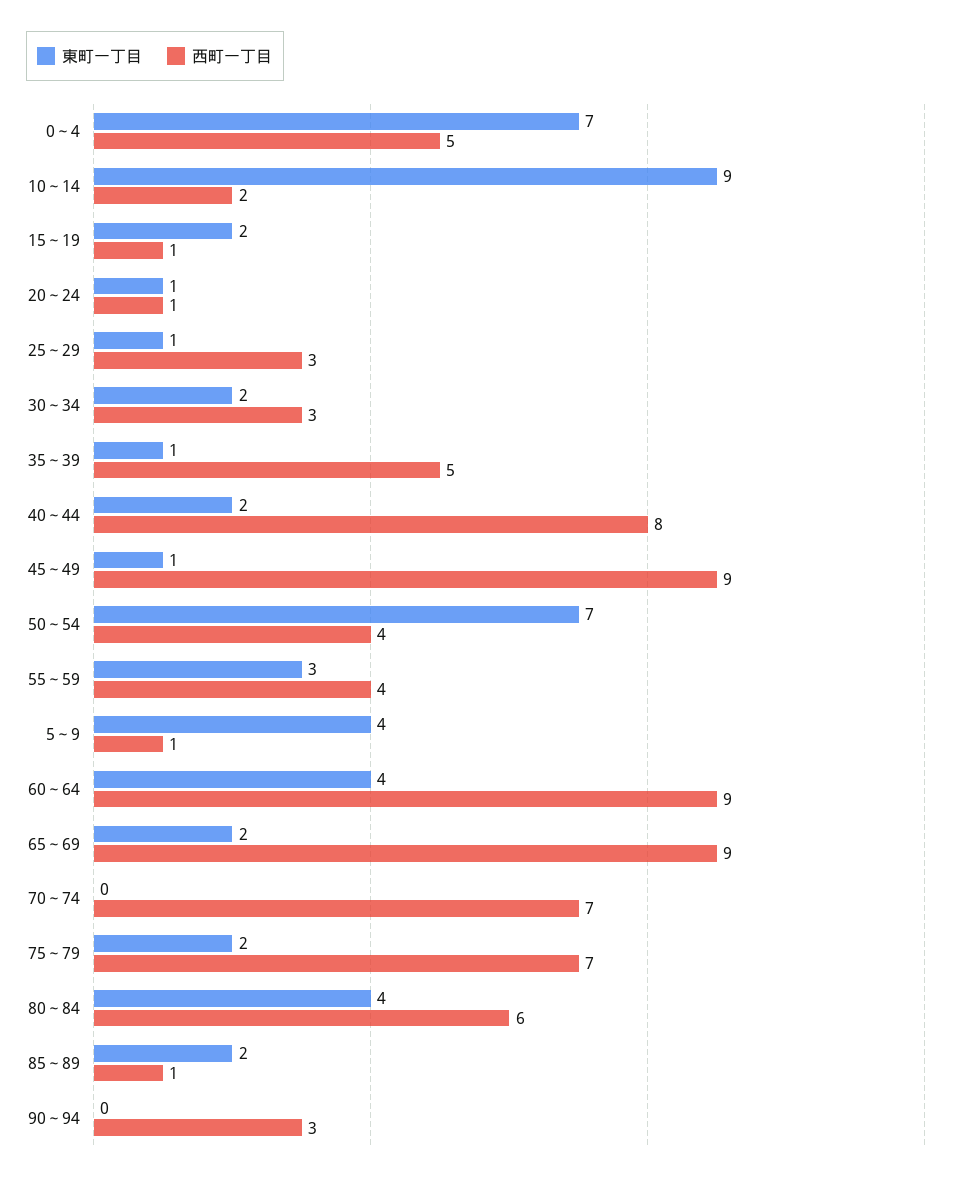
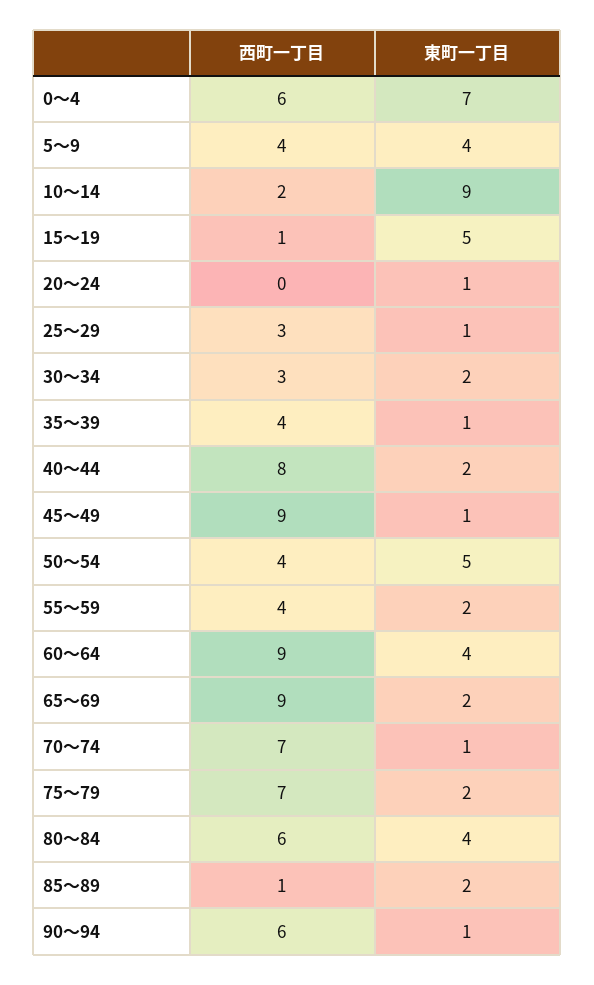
西町一丁目, 0～4: 5 -> 6
東町一丁目, 15～19: 2 -> 5
西町一丁目, 20～24: 1 -> 0
西町一丁目, 35～39: 5 -> 4
東町一丁目, 50～54: 7 -> 5
東町一丁目, 55～59: 3 -> 2
西町一丁目, 5～9: 1 -> 4
東町一丁目, 70～74: 0 -> 1
東町一丁目, 90～94: 0 -> 1
西町一丁目, 90～94: 3 -> 6

